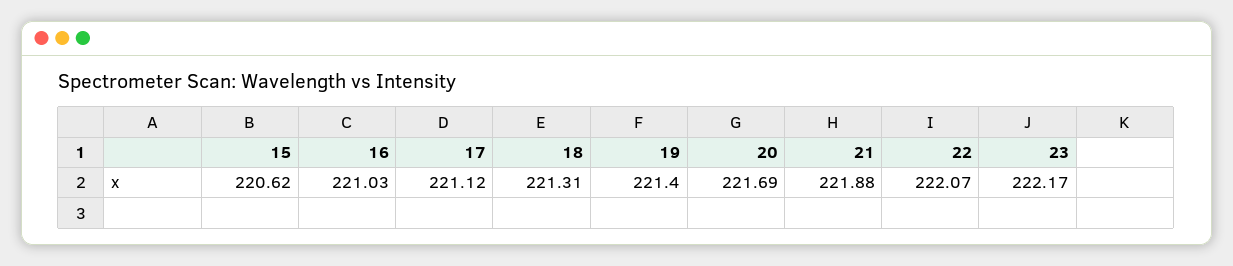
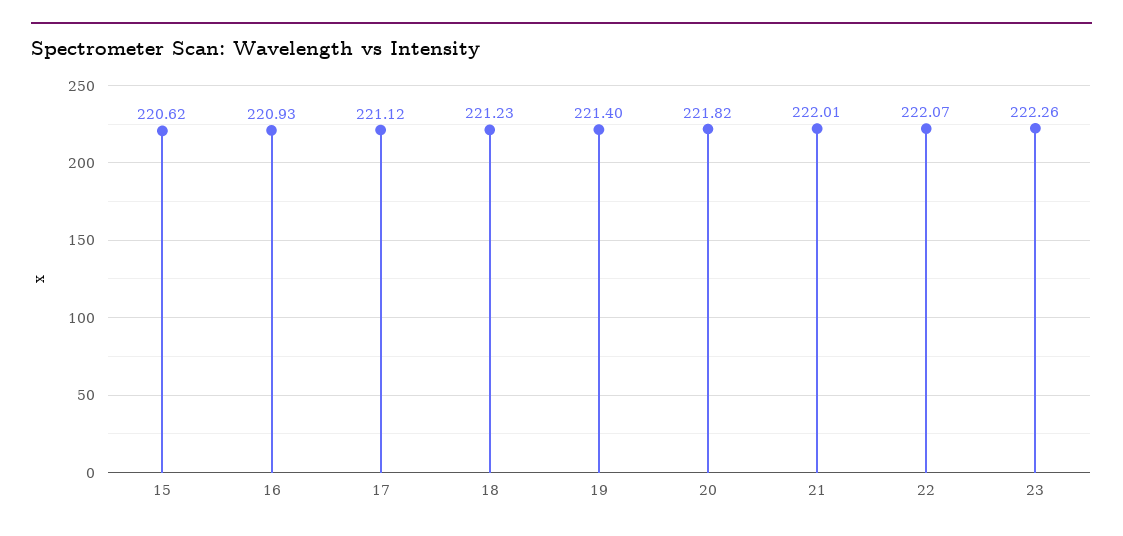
16: 221.03 -> 220.93
18: 221.31 -> 221.23
20: 221.69 -> 221.82
21: 221.88 -> 222.01
23: 222.17 -> 222.26

